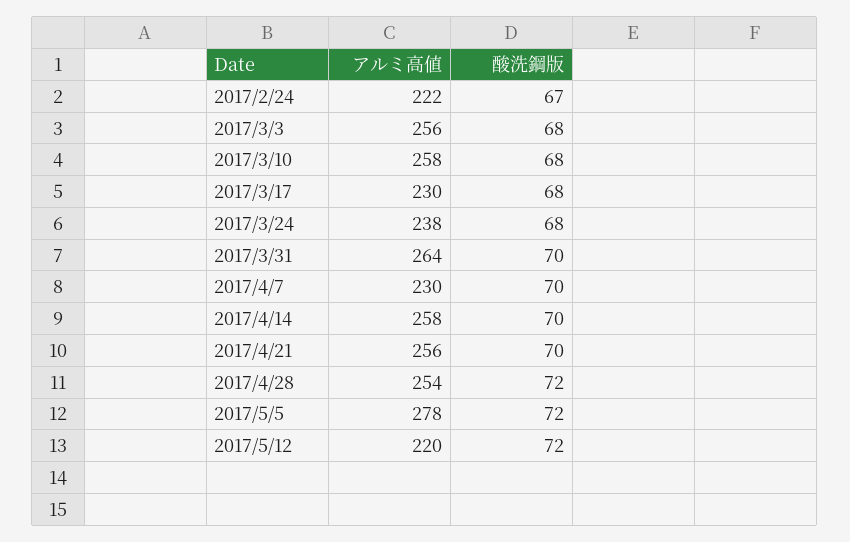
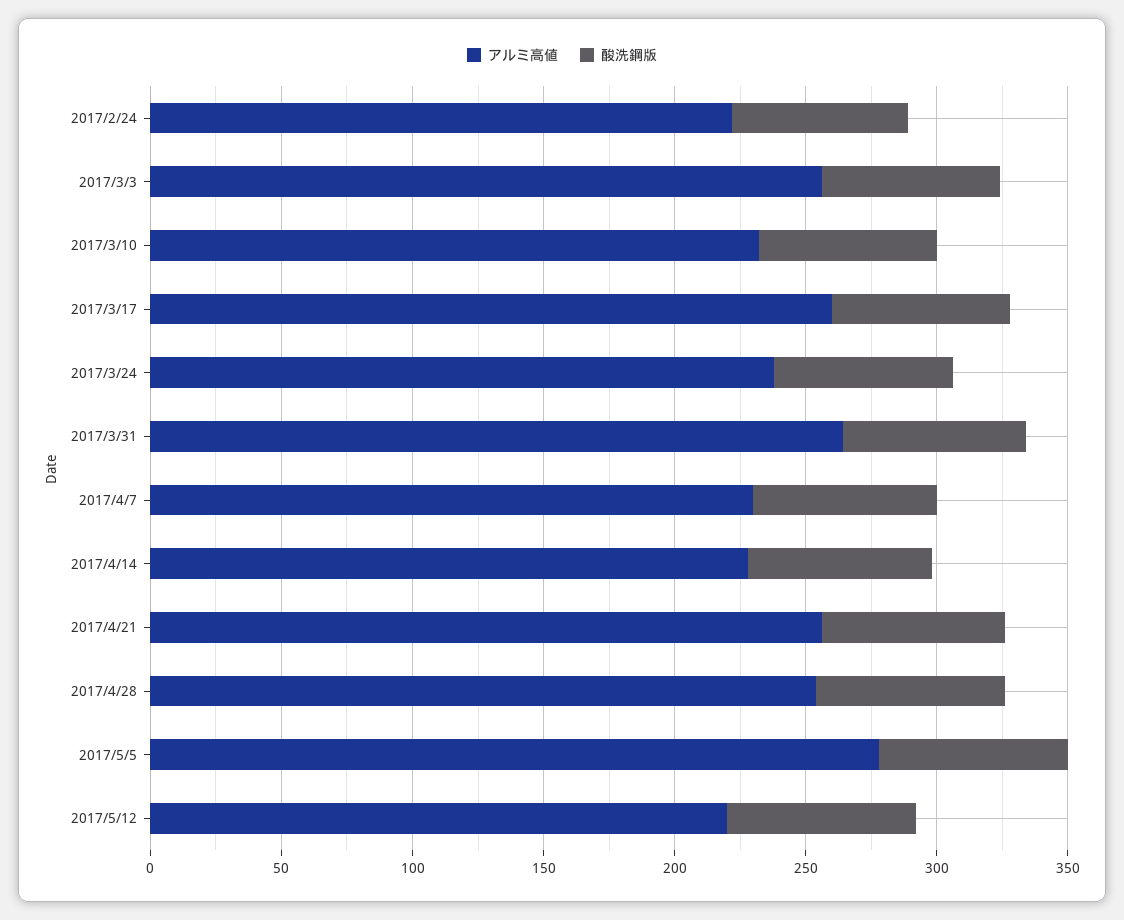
アルミ高値, 2017/3/10: 258 -> 230
アルミ高値, 2017/3/17: 230 -> 260
アルミ高値, 2017/4/14: 258 -> 230

